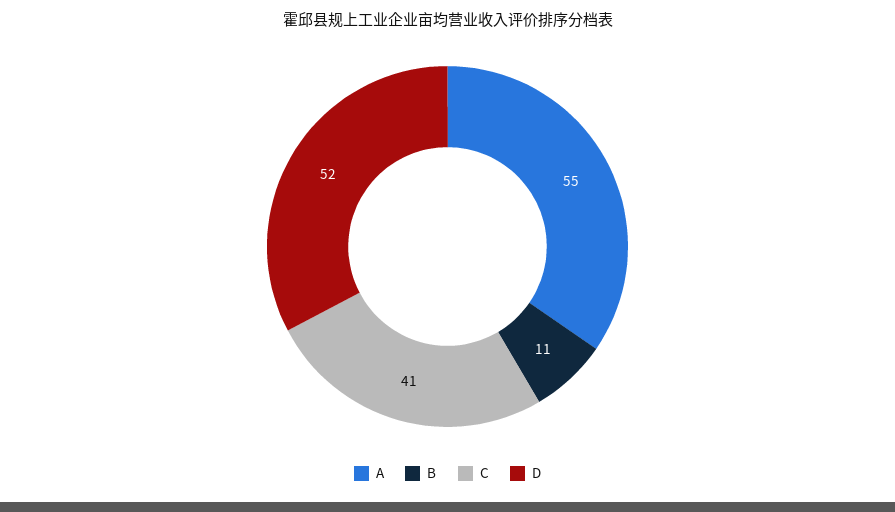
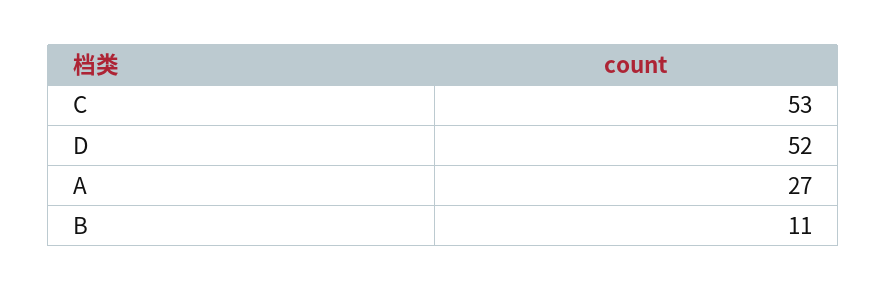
A: 55 -> 27
C: 41 -> 53

